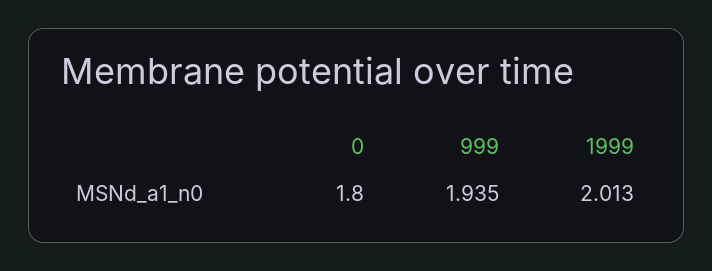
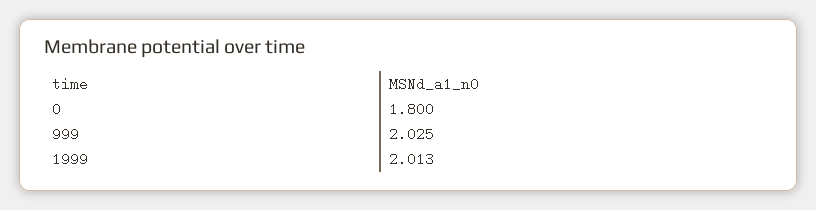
999: 1.935 -> 2.025

